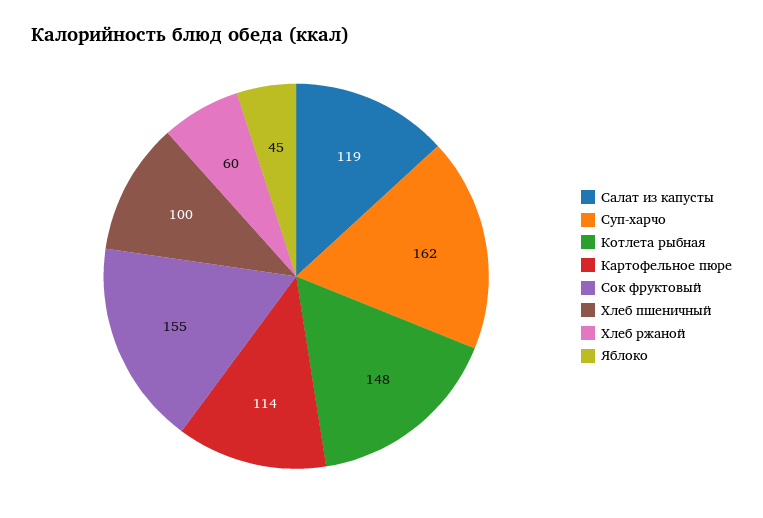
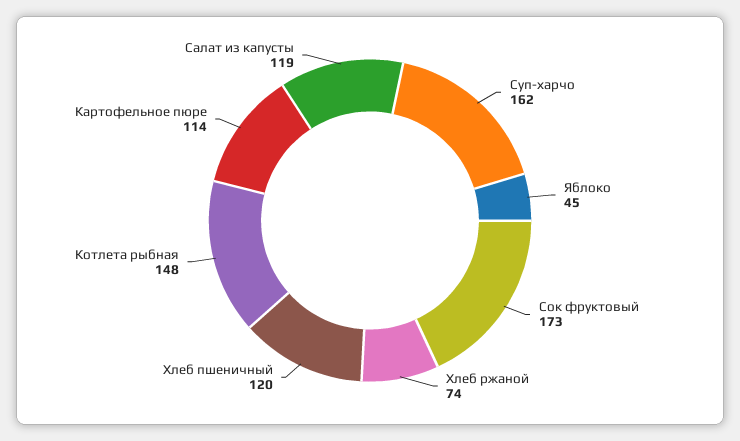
Сок фруктовый: 155 -> 173
Хлеб пшеничный: 100 -> 120
Хлеб ржаной: 60 -> 74

